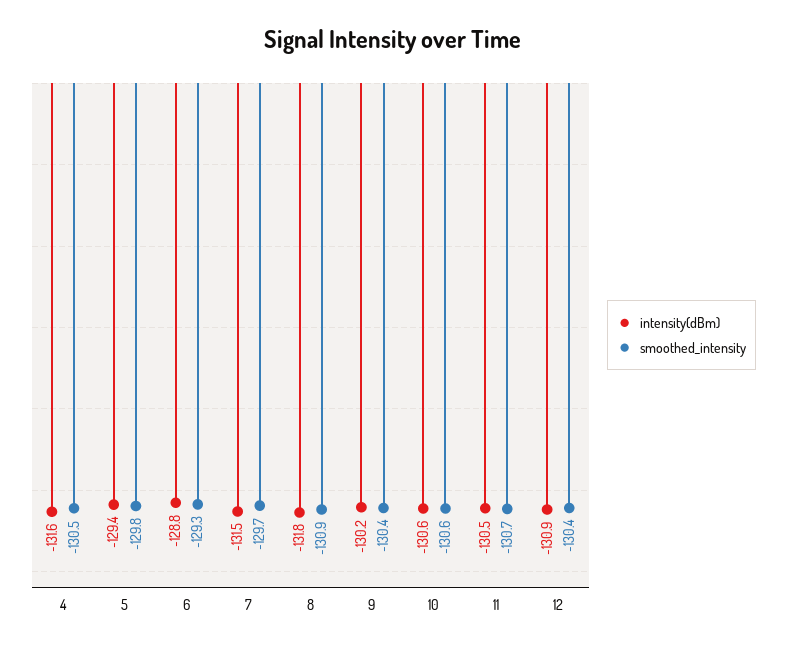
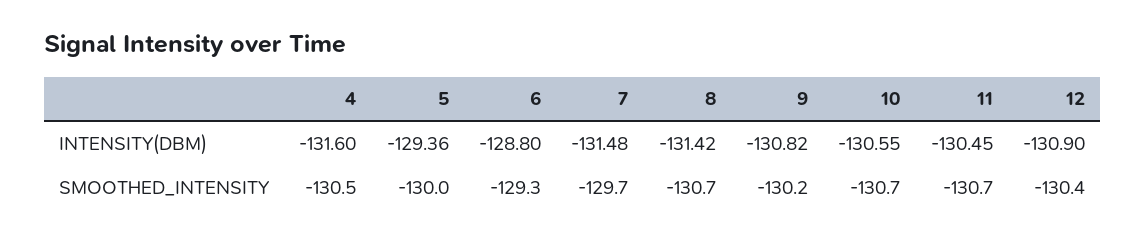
smoothed_intensity, 5: -129.8 -> -130
intensity(dBm), 8: -131.8 -> -131.42
smoothed_intensity, 8: -130.9 -> -130.7
intensity(dBm), 9: -130.2 -> -130.82
smoothed_intensity, 9: -130.4 -> -130.2
smoothed_intensity, 10: -130.6 -> -130.7

